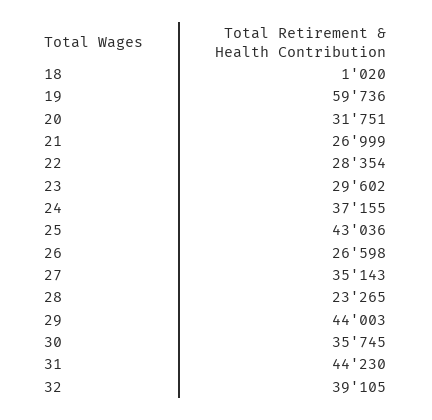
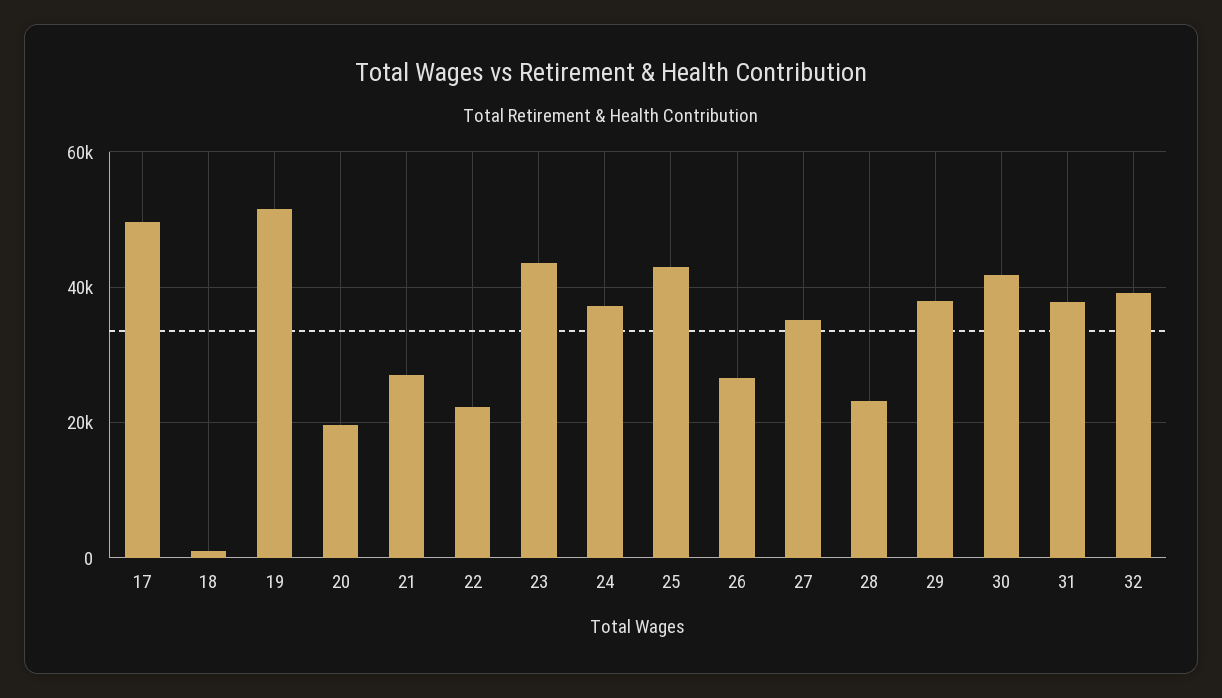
19: 59736 -> 52000
20: 31751 -> 20000
22: 28354 -> 22000
23: 29602 -> 44000
29: 44003 -> 38000
30: 35745 -> 42000
31: 44230 -> 38000
17: none -> 50000

